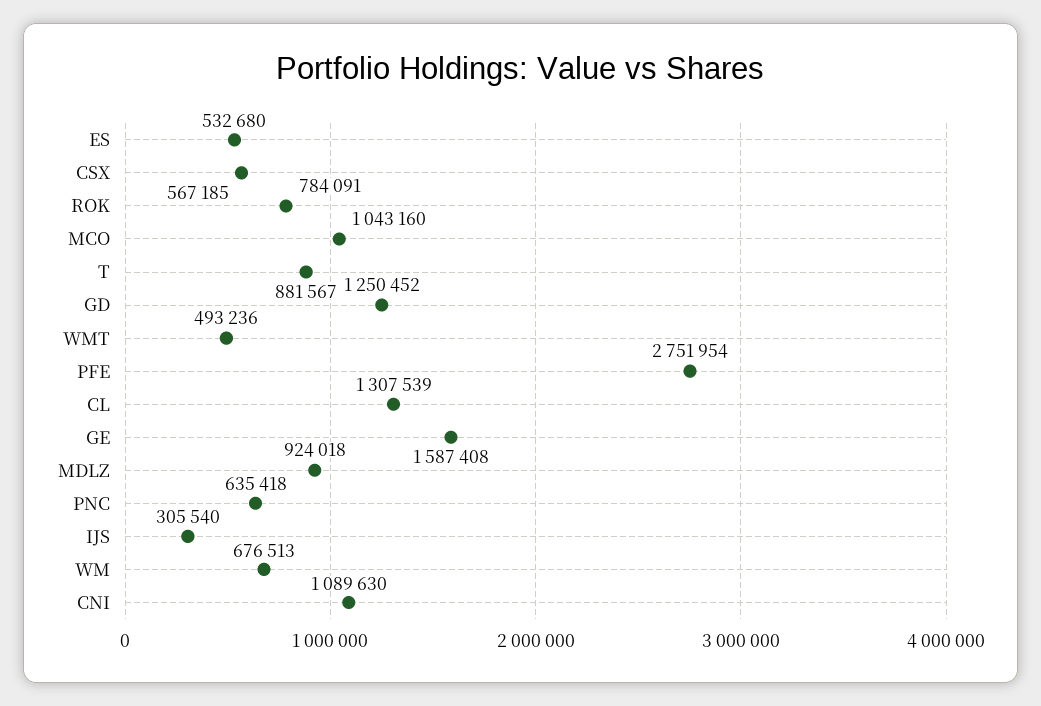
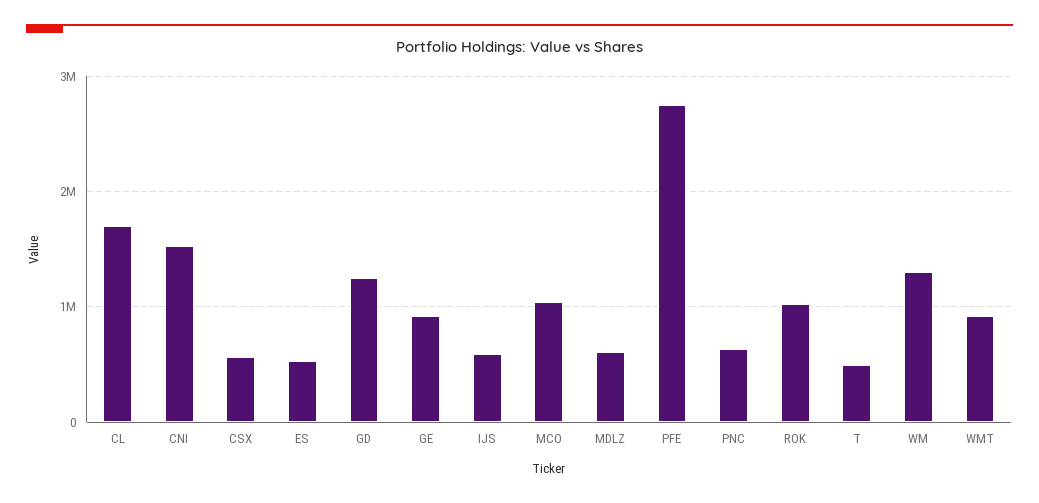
ROK: 784091 -> 1000000
T: 881567 -> 500000
WMT: 493236 -> 900000
CL: 1307539 -> 1700000
GE: 1587408 -> 900000
MDLZ: 924018 -> 600000
IJS: 305540 -> 600000
WM: 676513 -> 1300000
CNI: 1089630 -> 1500000

